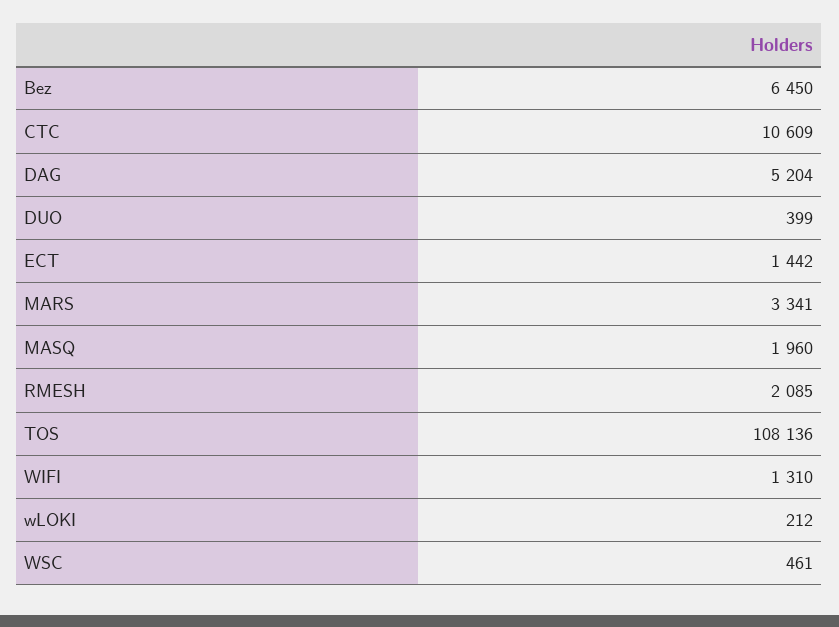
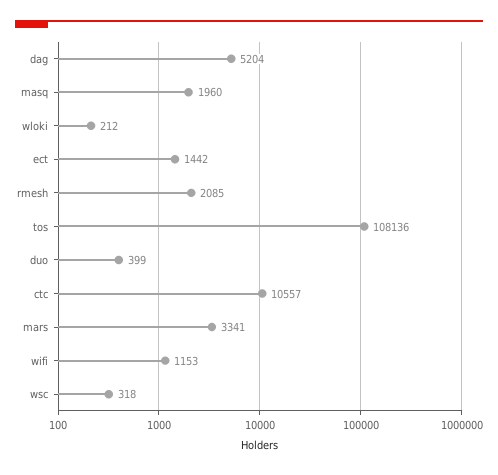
Bez: 6450 -> none
CTC: 10609 -> 10557
WIFI: 1310 -> 1153
WSC: 461 -> 318

